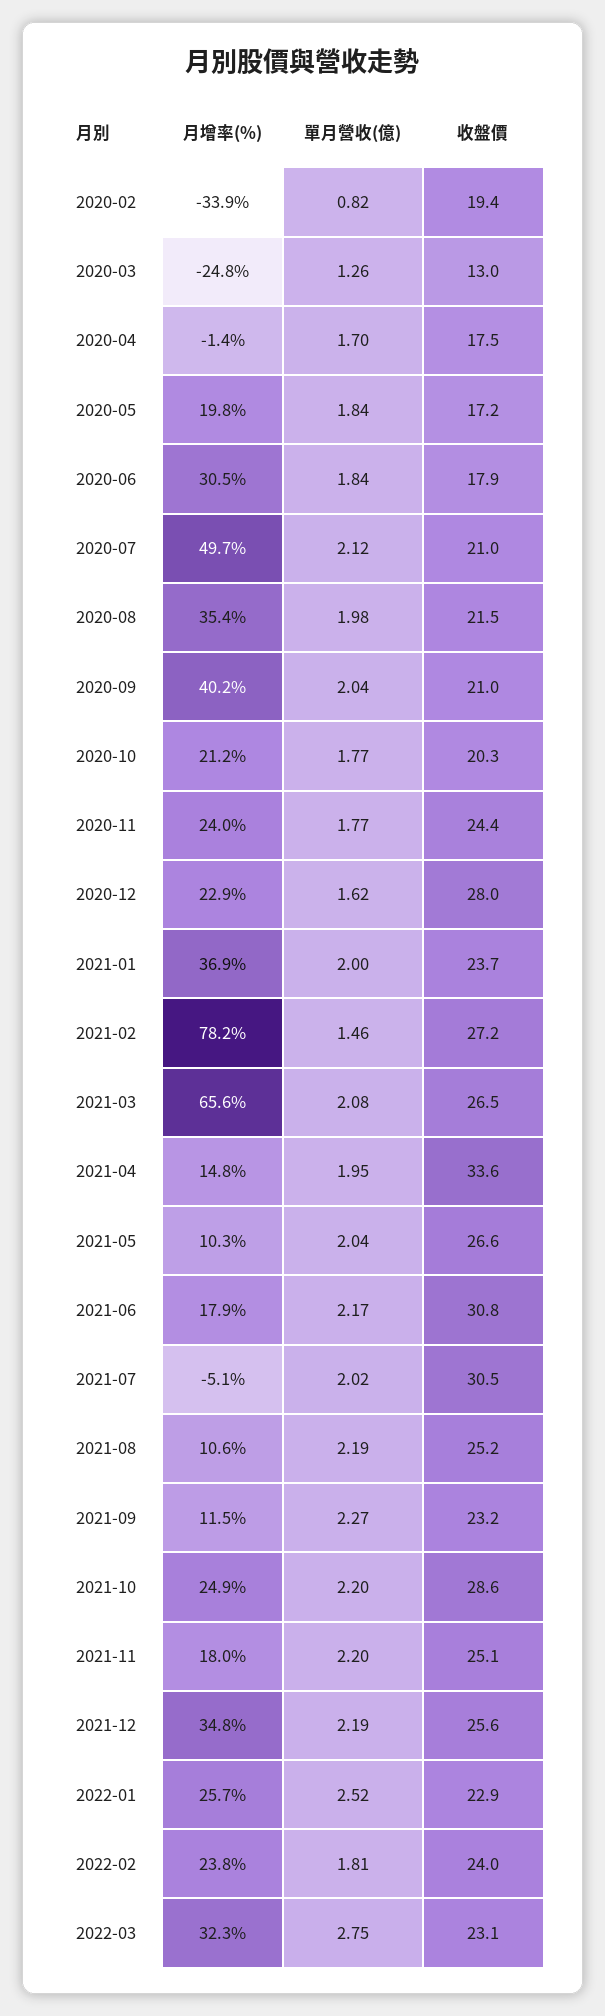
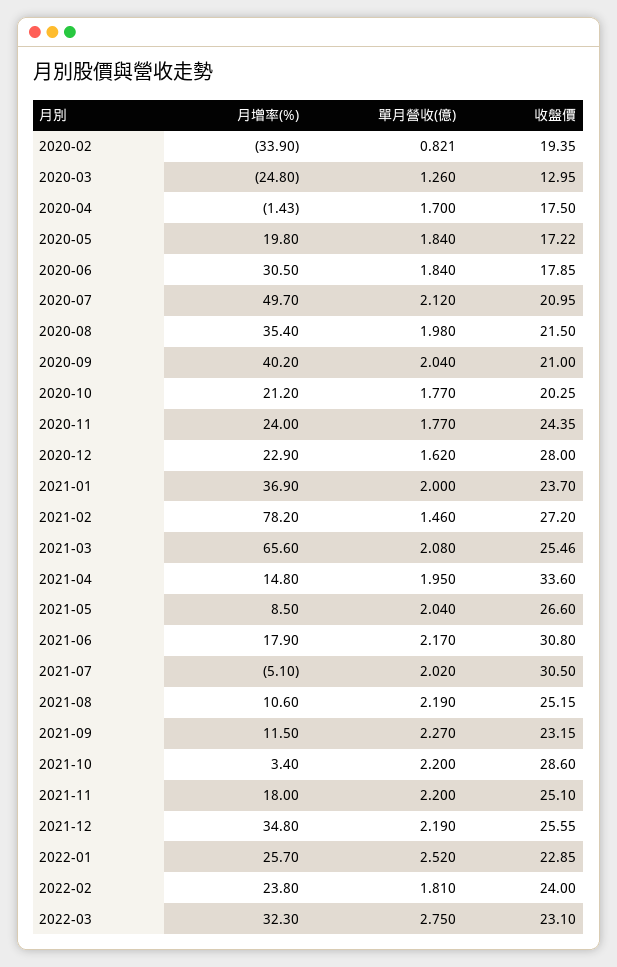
收盤價, 2021-03: 26.5 -> 25.46
月增率(%), 2021-05: 10.3 -> 8.5
月增率(%), 2021-10: 24.9 -> 3.4

